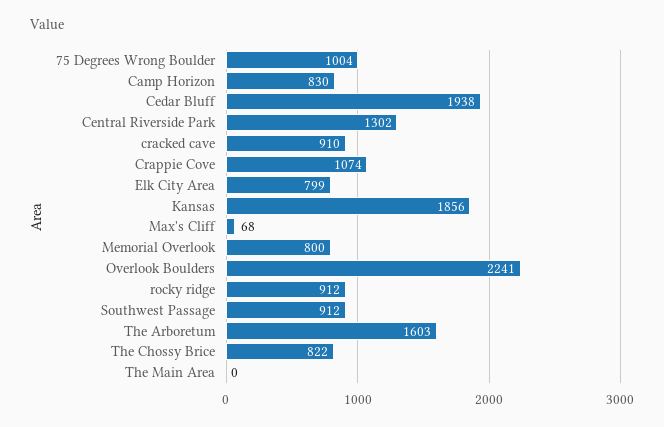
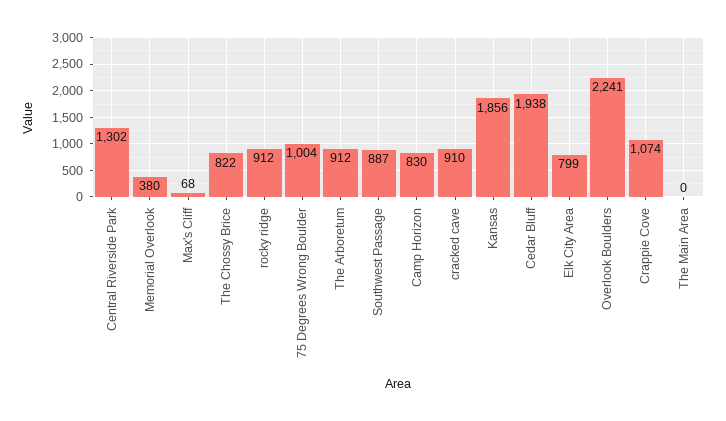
Memorial Overlook: 800 -> 380
Southwest Passage: 912 -> 887
The Arboretum: 1603 -> 912

